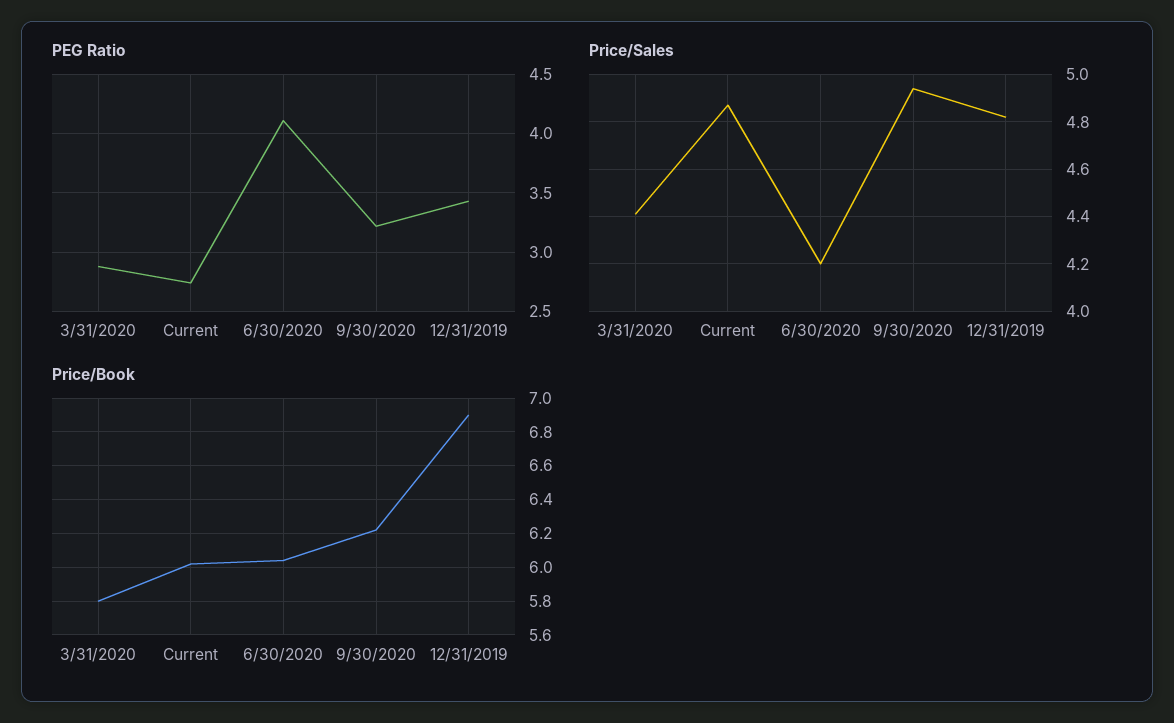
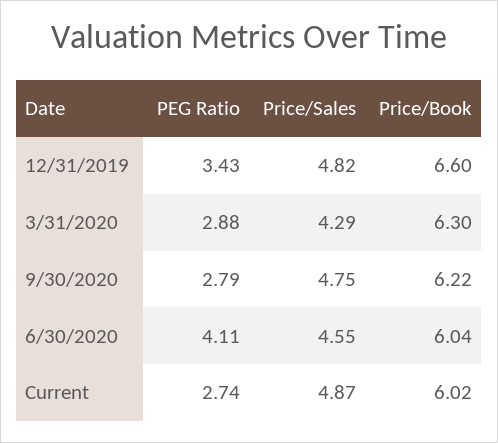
PEG Ratio, 9/30/2020: 3.2 -> 2.79
Price/Sales, 3/31/2020: 4.4 -> 4.29
Price/Sales, 6/30/2020: 4.2 -> 4.55
Price/Sales, 9/30/2020: 4.95 -> 4.75
Price/Book, 3/31/2020: 5.8 -> 6.3
Price/Book, 12/31/2019: 6.9 -> 6.6

